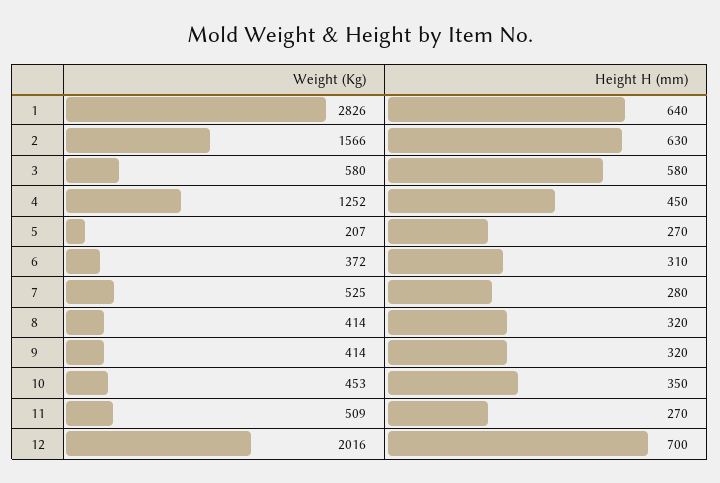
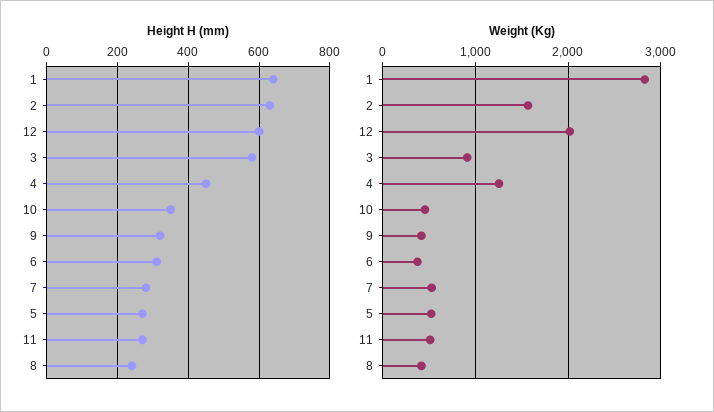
Weight (Kg), 3: 580 -> 900
Weight (Kg), 5: 207 -> 500
Height H (mm), 8: 320 -> 240
Height H (mm), 12: 700 -> 600

